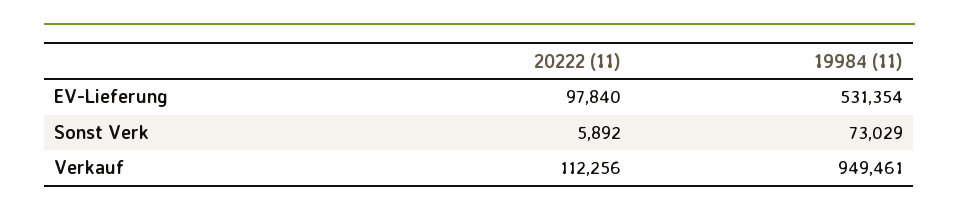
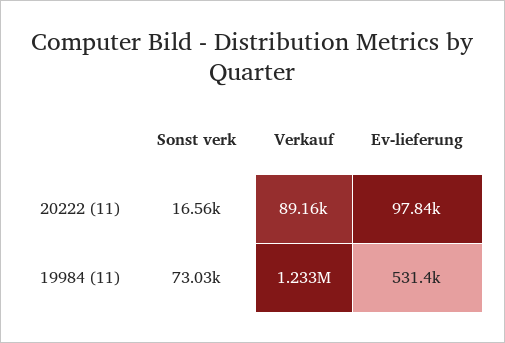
20222 (11), Sonst Verk: 5892 -> 16560
20222 (11), Verkauf: 112256 -> 89160
19984 (11), Verkauf: 949461 -> 1233000

